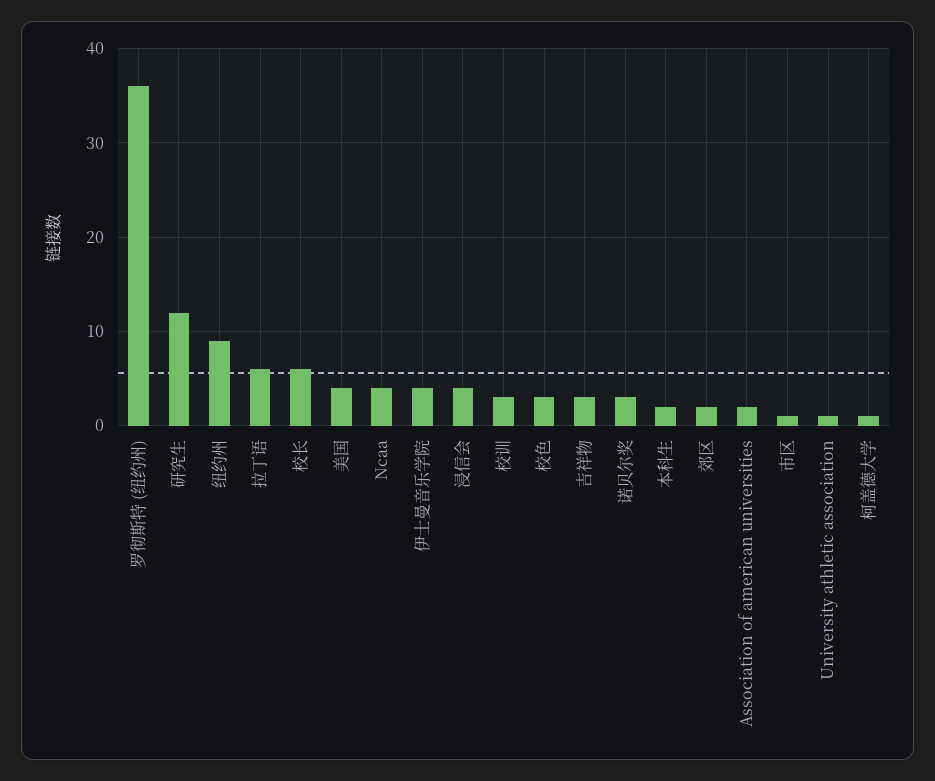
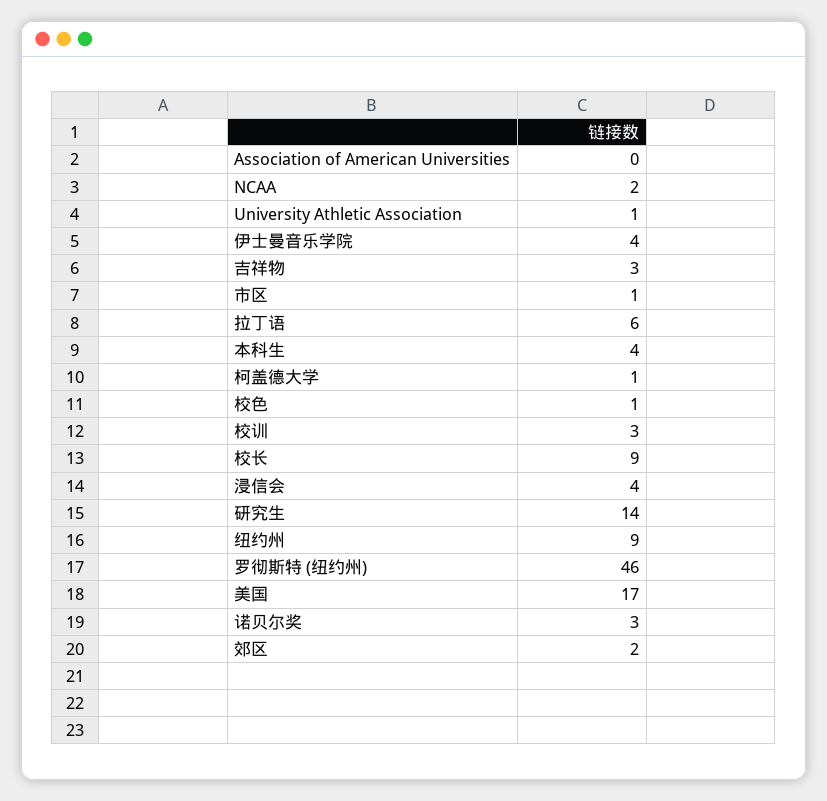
罗彻斯特 (纽约州): 36 -> 46
研究生: 12 -> 14
校长: 6 -> 9
美国: 4 -> 17
Ncaa: 4 -> 2
校色: 3 -> 1
本科生: 2 -> 4
Association of american universities: 2 -> 0

